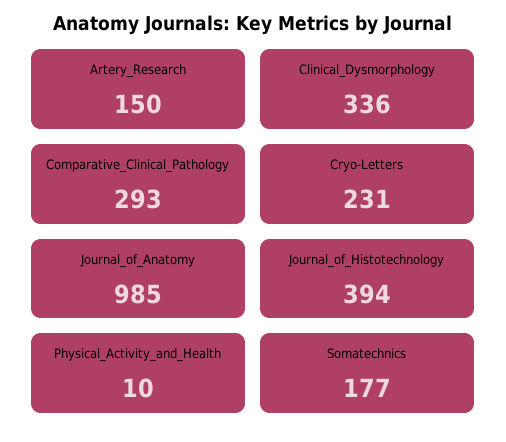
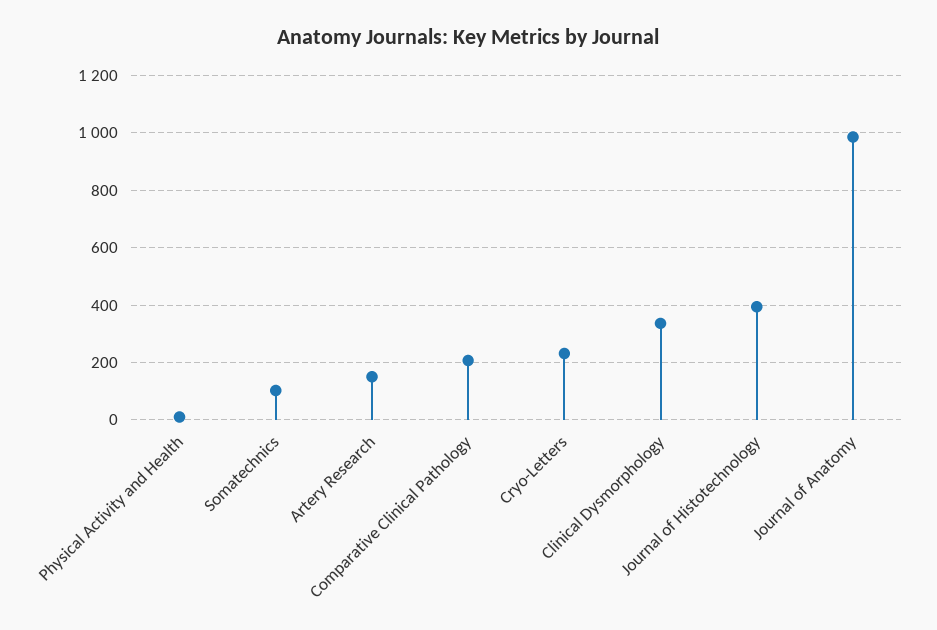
Comparative_Clinical_Pathology: 293 -> 200
Somatechnics: 177 -> 100

